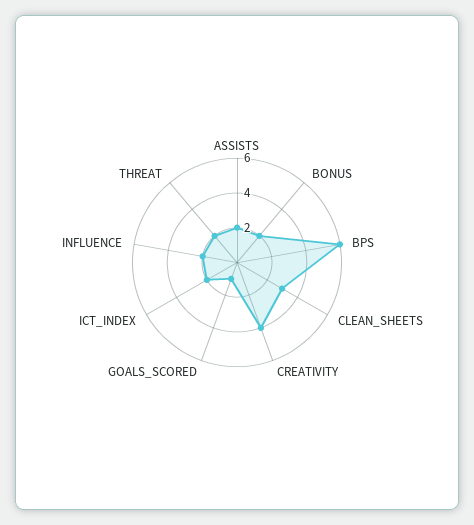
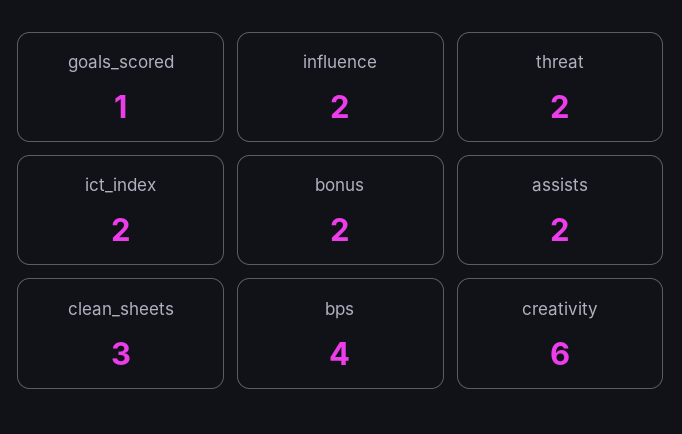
BPS: 6 -> 4
CREATIVITY: 4 -> 6

